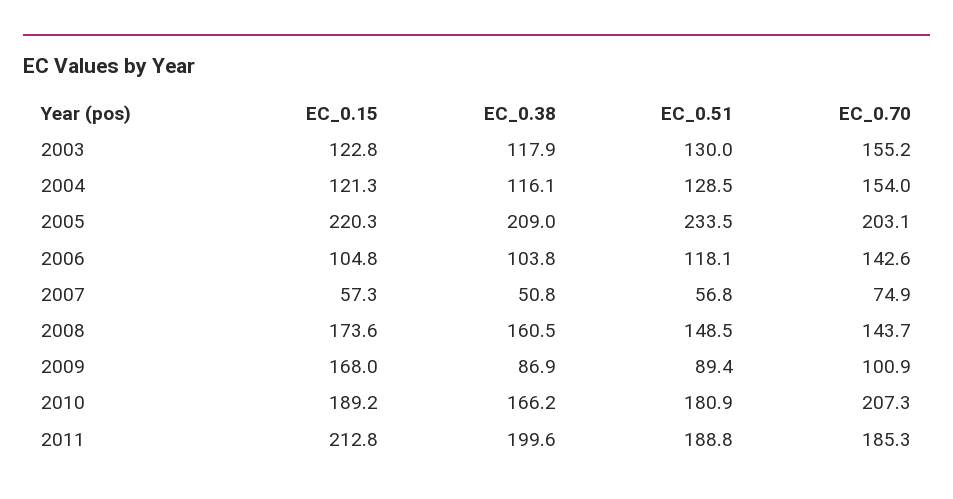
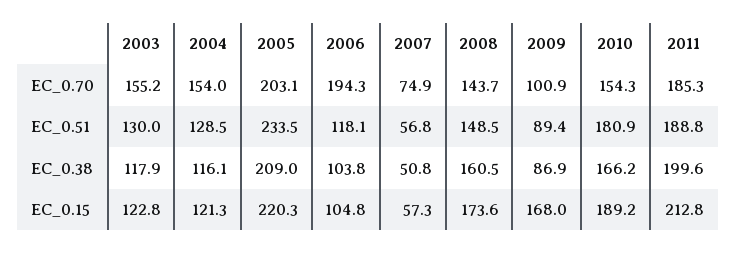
EC_0.70, 2006: 142.6 -> 194.3
EC_0.70, 2010: 207.3 -> 154.3

